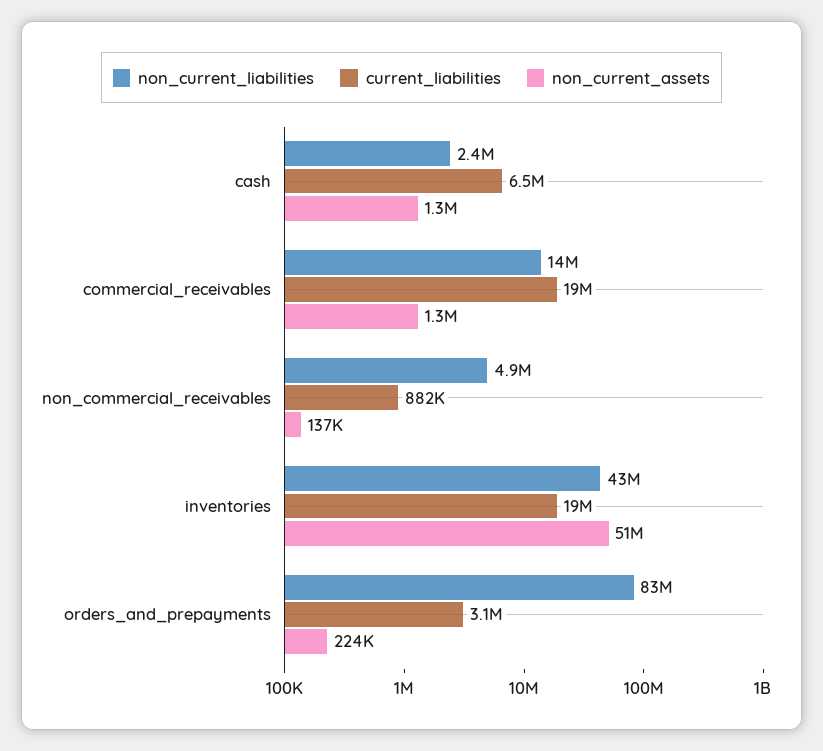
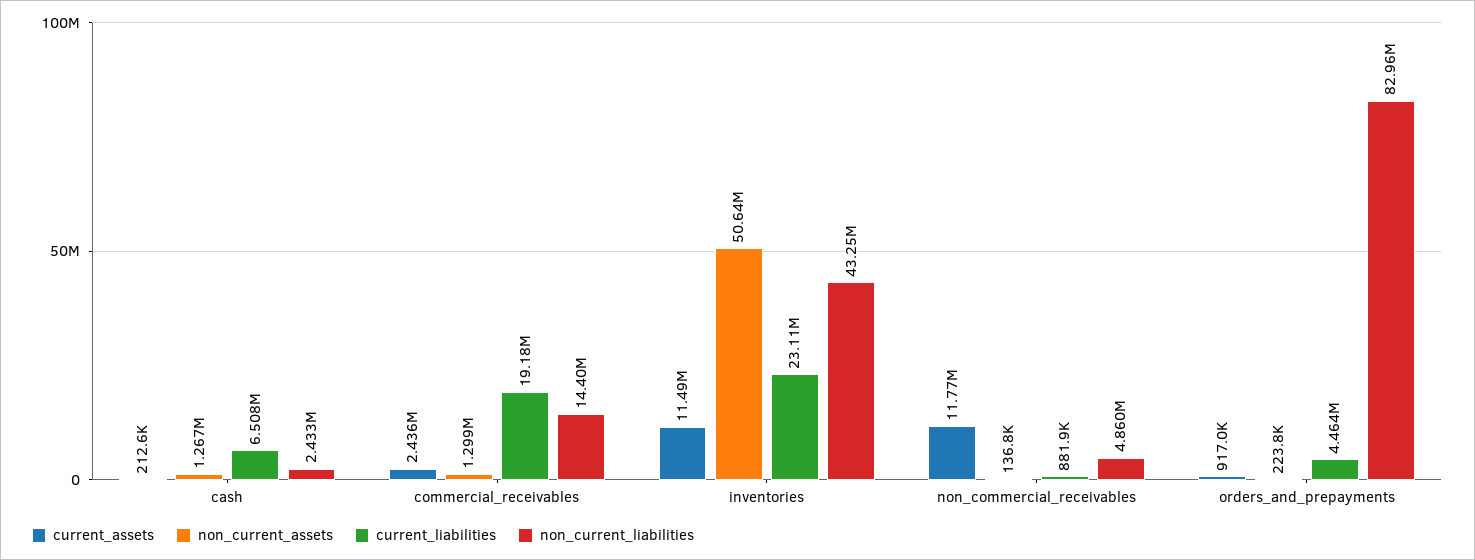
current_liabilities, inventories: 19000000 -> 23110000
current_liabilities, orders_and_prepayments: 3100000 -> 4464000
current_assets, cash: none -> 212600
current_assets, commercial_receivables: none -> 2436000
current_assets, inventories: none -> 11490000
current_assets, non_commercial_receivables: none -> 11770000
current_assets, orders_and_prepayments: none -> 917000

